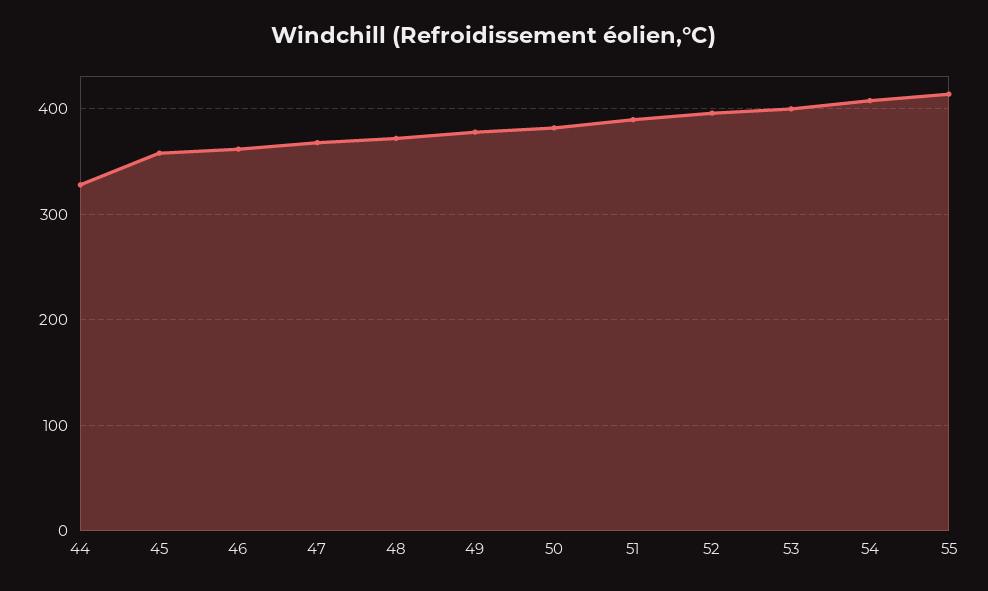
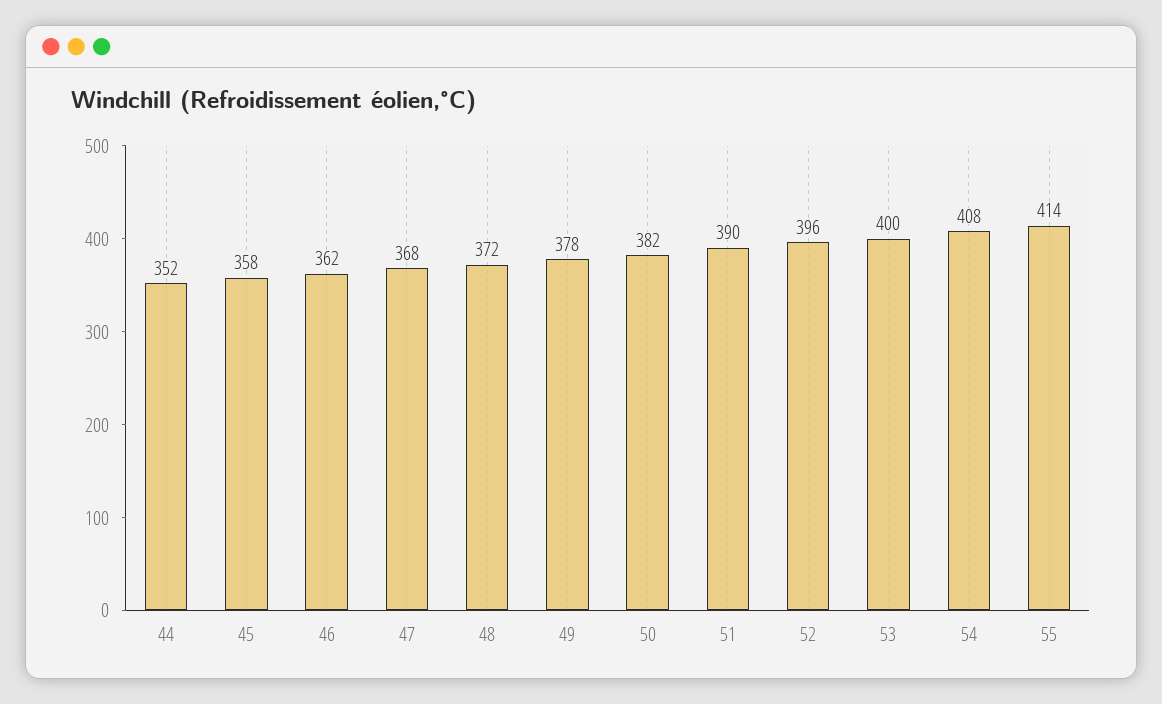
44: 330 -> 352

